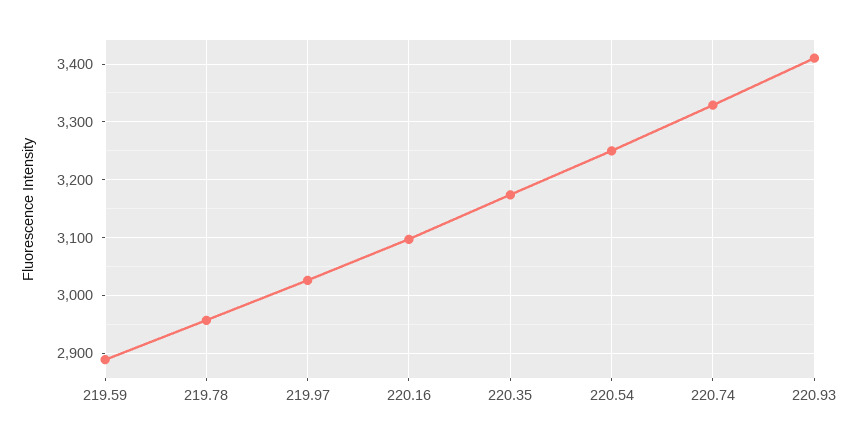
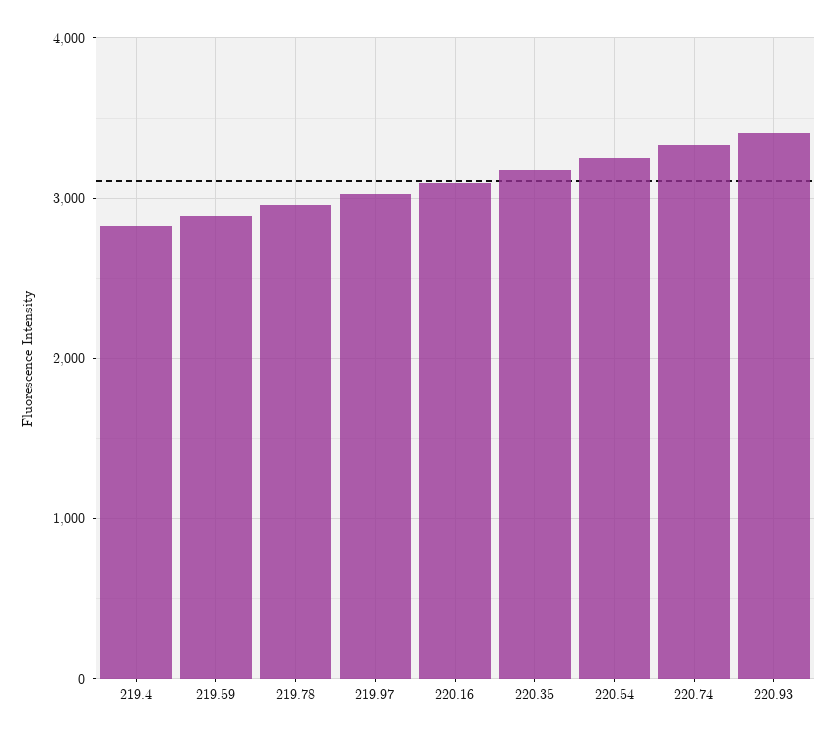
219.4: none -> 2800

